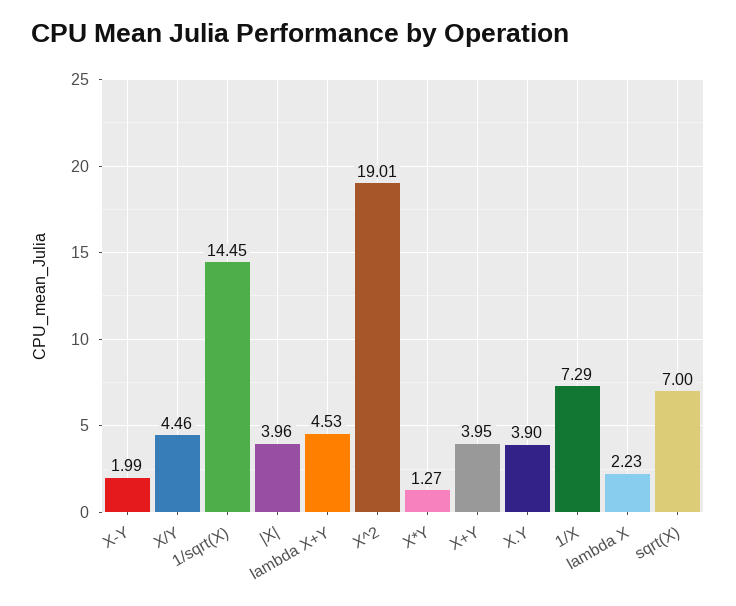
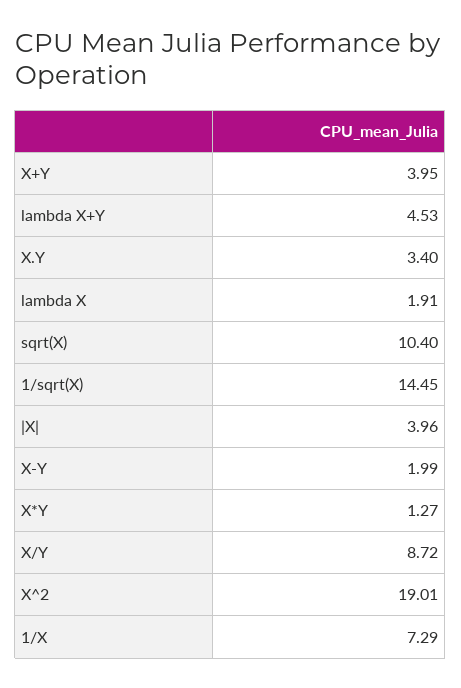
X/Y: 4.46 -> 8.72
X.Y: 3.9 -> 3.4
lambda X: 2.23 -> 1.91
sqrt(X): 7 -> 10.4

